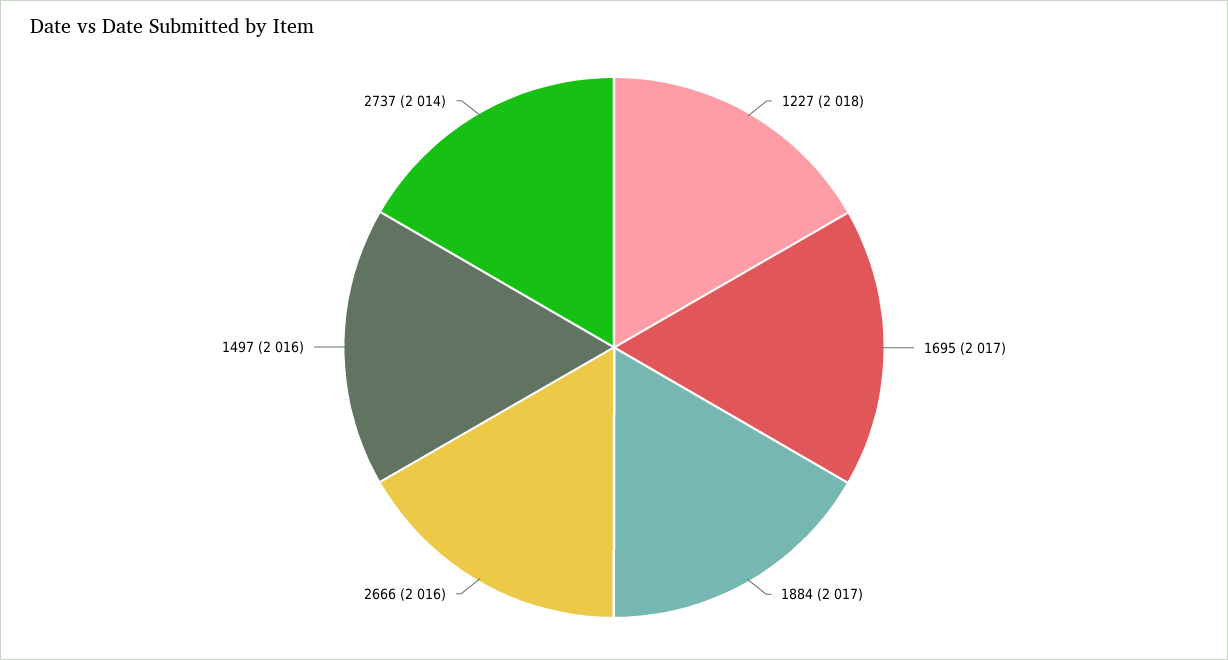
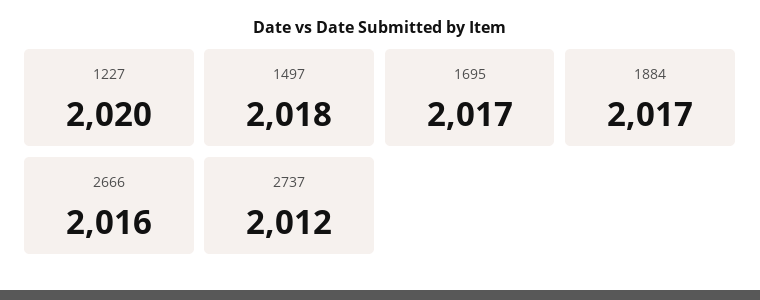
1227: 2018 -> 2020
1497: 2016 -> 2018
2737: 2014 -> 2012

